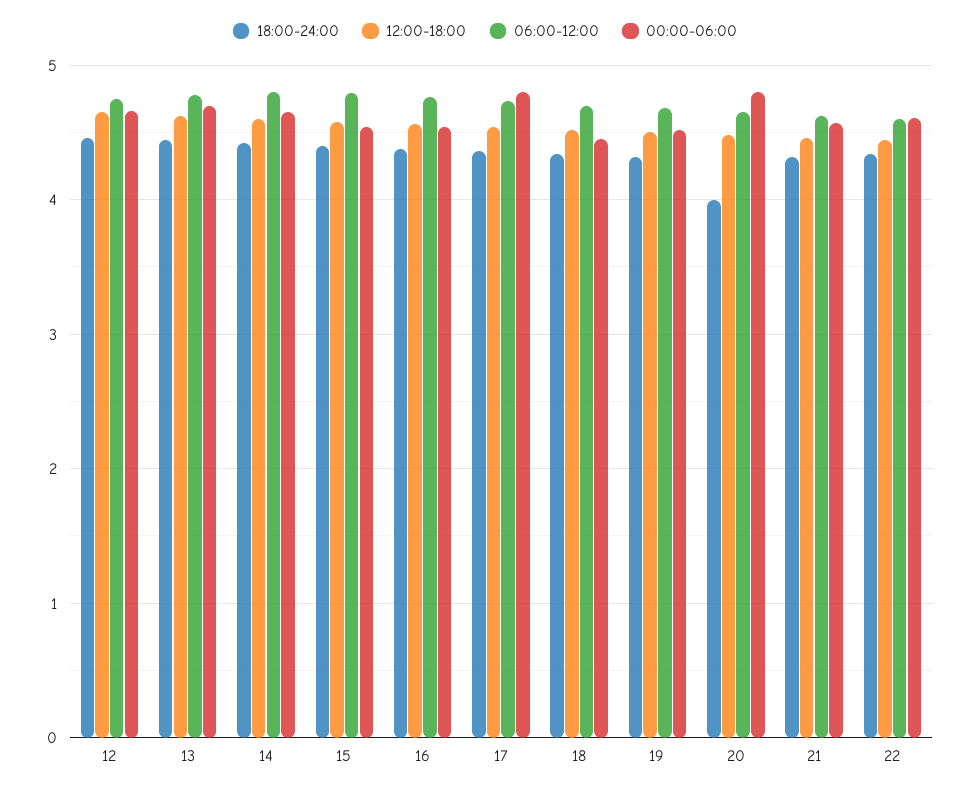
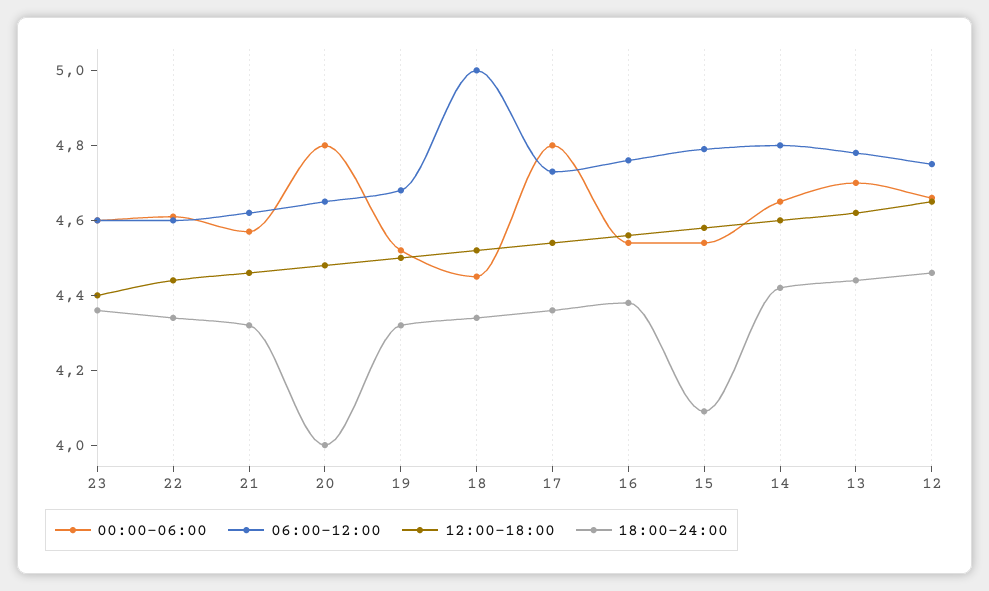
18:00-24:00, 15: 4.4 -> 4.1
06:00-12:00, 18: 4.7 -> 5
00:00-06:00, 23: none -> 4.6
06:00-12:00, 23: none -> 4.6
12:00-18:00, 23: none -> 4.4
18:00-24:00, 23: none -> 4.35

